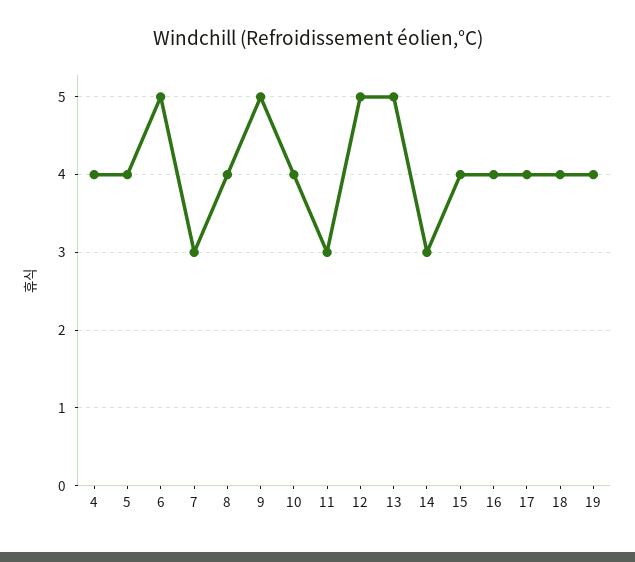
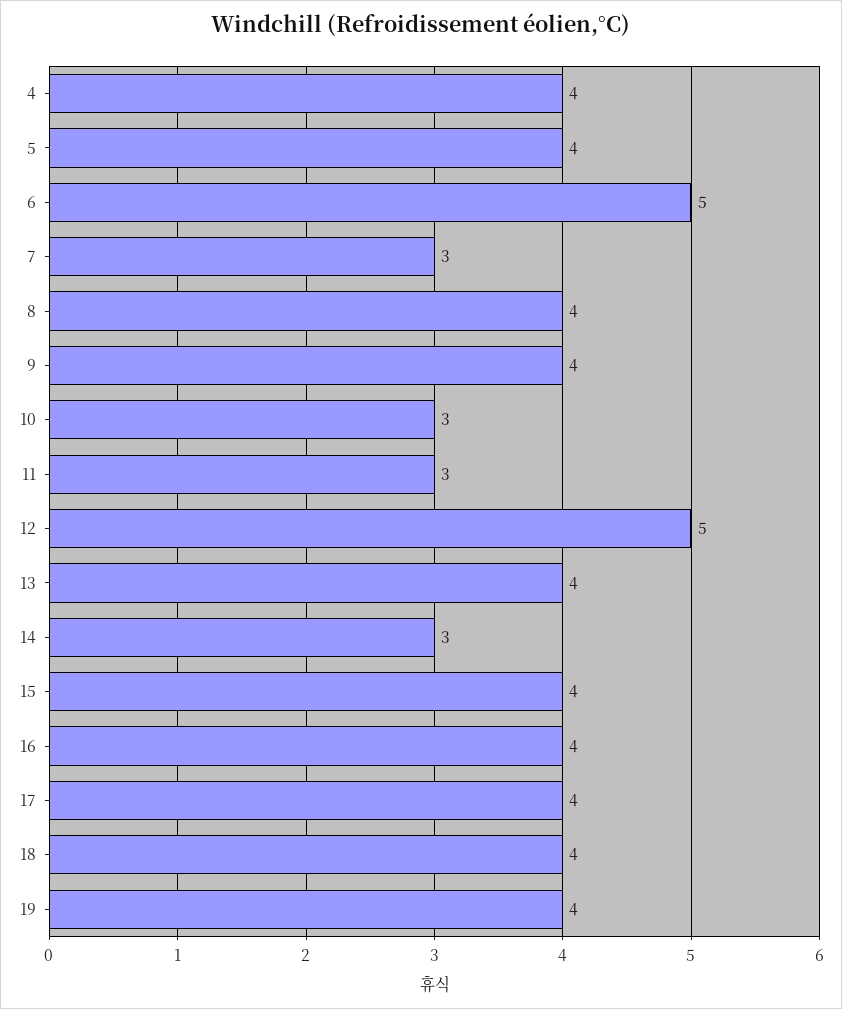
9: 5 -> 4
10: 4 -> 3
13: 5 -> 4

